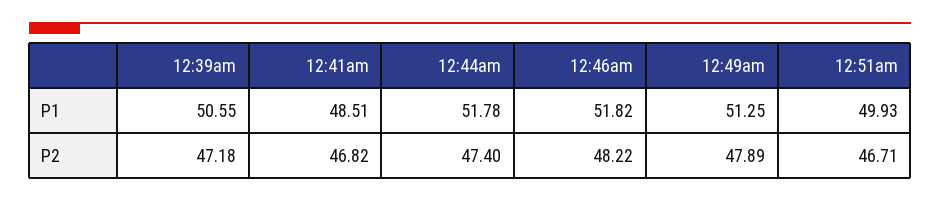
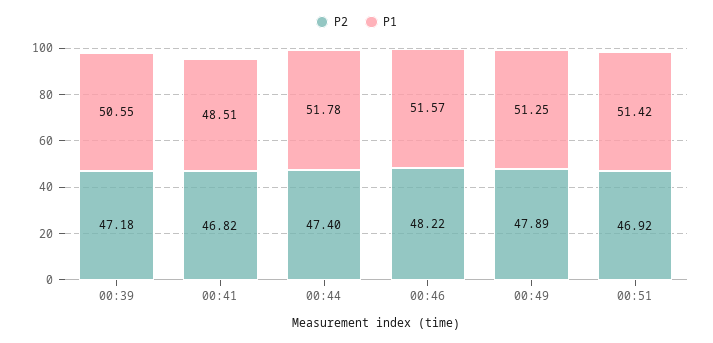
P1, 12:46am: 51.82 -> 51.57
P1, 12:51am: 49.93 -> 51.42
P2, 12:51am: 46.71 -> 46.92

